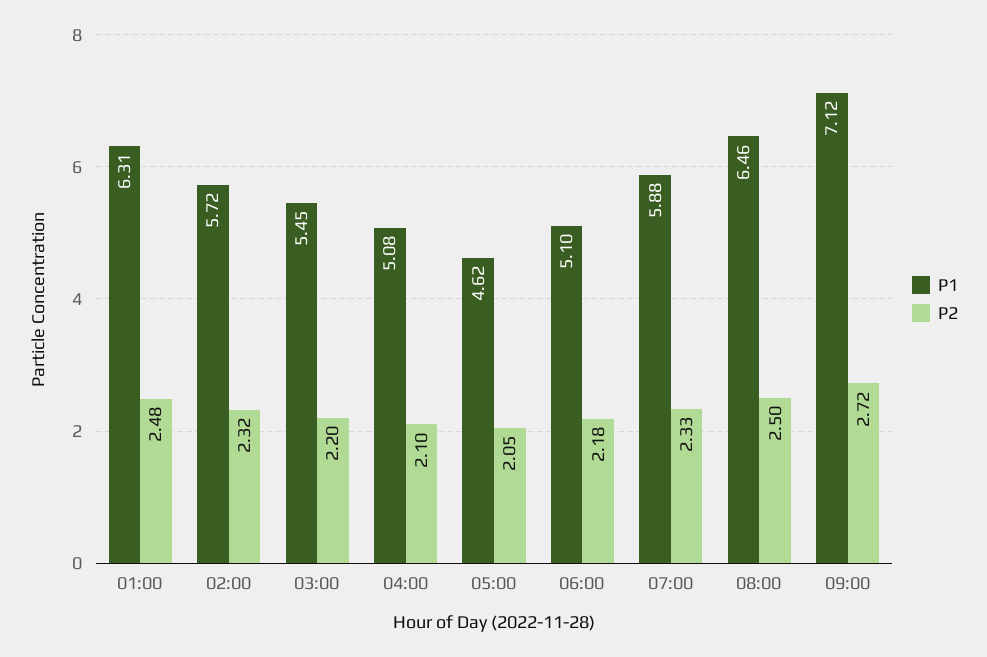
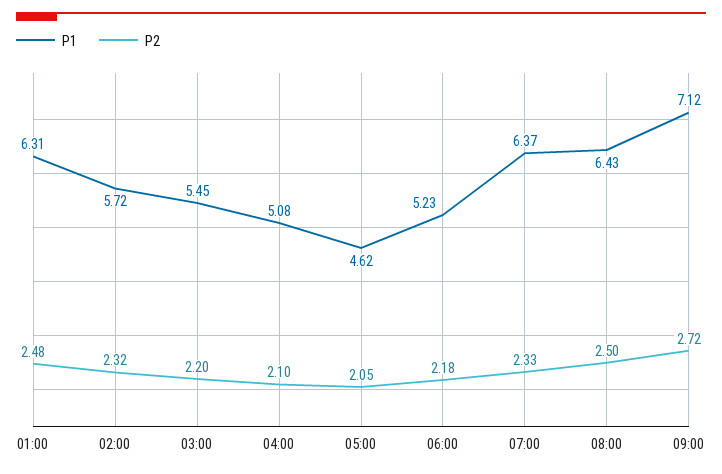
P1, 06:00: 5.1 -> 5.23
P1, 07:00: 5.88 -> 6.37
P1, 08:00: 6.46 -> 6.43

